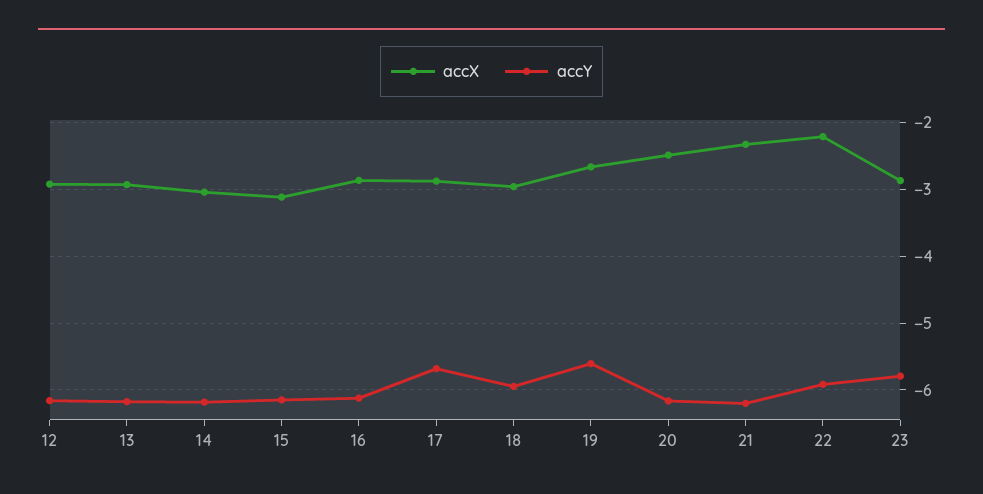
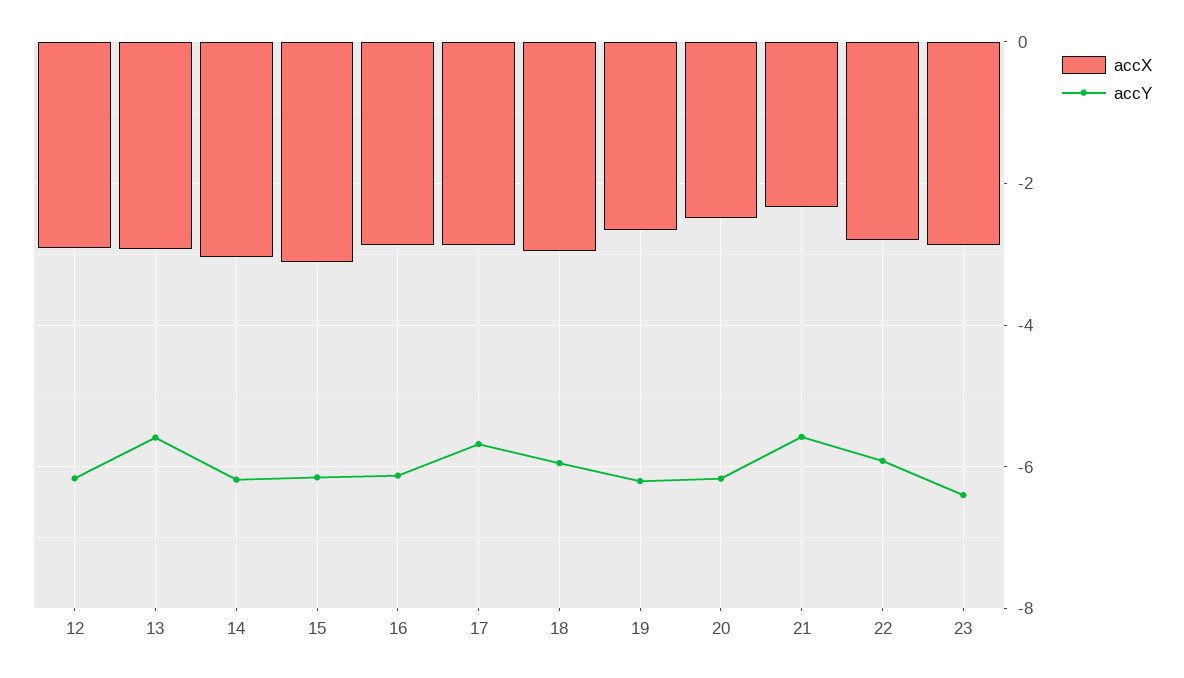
accY, 13: -6.2 -> -5.6
accY, 19: -5.6 -> -6.2
accY, 21: -6.2 -> -5.6
accX, 22: -2.2 -> -2.8
accY, 23: -5.8 -> -6.4

